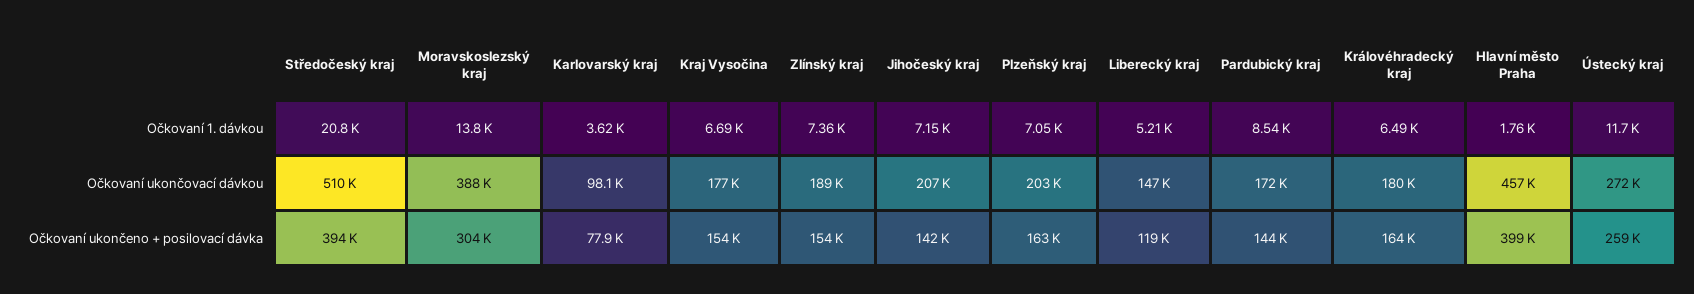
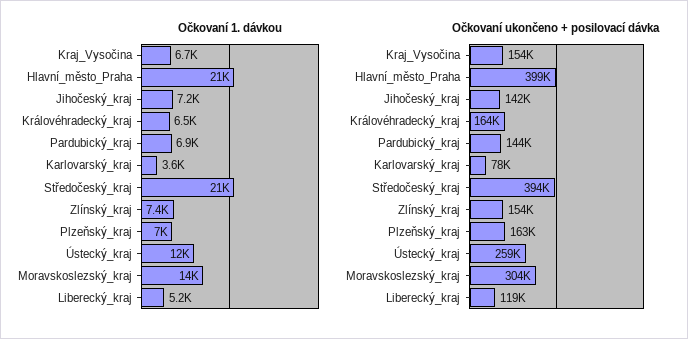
Očkovaní 1. dávkou, Pardubický kraj: 8540 -> 6900
Očkovaní 1. dávkou, Hlavní město Praha: 1760 -> 21000
Očkovaní ukončovací dávkou, Středočeský kraj: 510000 -> none
Očkovaní ukončovací dávkou, Moravskoslezský kraj: 388000 -> none
Očkovaní ukončovací dávkou, Karlovarský kraj: 98100 -> none
Očkovaní ukončovací dávkou, Kraj Vysočina: 177000 -> none
Očkovaní ukončovací dávkou, Zlínský kraj: 189000 -> none
Očkovaní ukončovací dávkou, Jihočeský kraj: 207000 -> none
Očkovaní ukončovací dávkou, Plzeňský kraj: 203000 -> none
Očkovaní ukončovací dávkou, Liberecký kraj: 147000 -> none
Očkovaní ukončovací dávkou, Pardubický kraj: 172000 -> none
Očkovaní ukončovací dávkou, Královéhradecký kraj: 180000 -> none
Očkovaní ukončovací dávkou, Hlavní město Praha: 457000 -> none
Očkovaní ukončovací dávkou, Ústecký kraj: 272000 -> none

